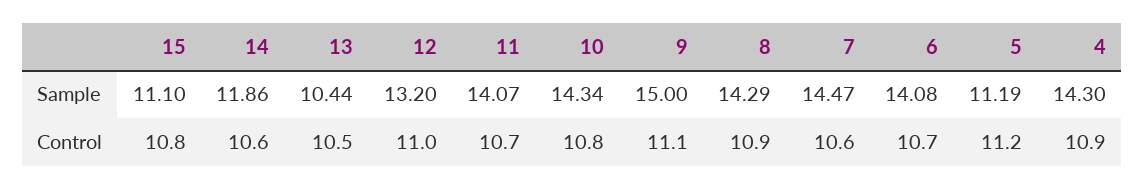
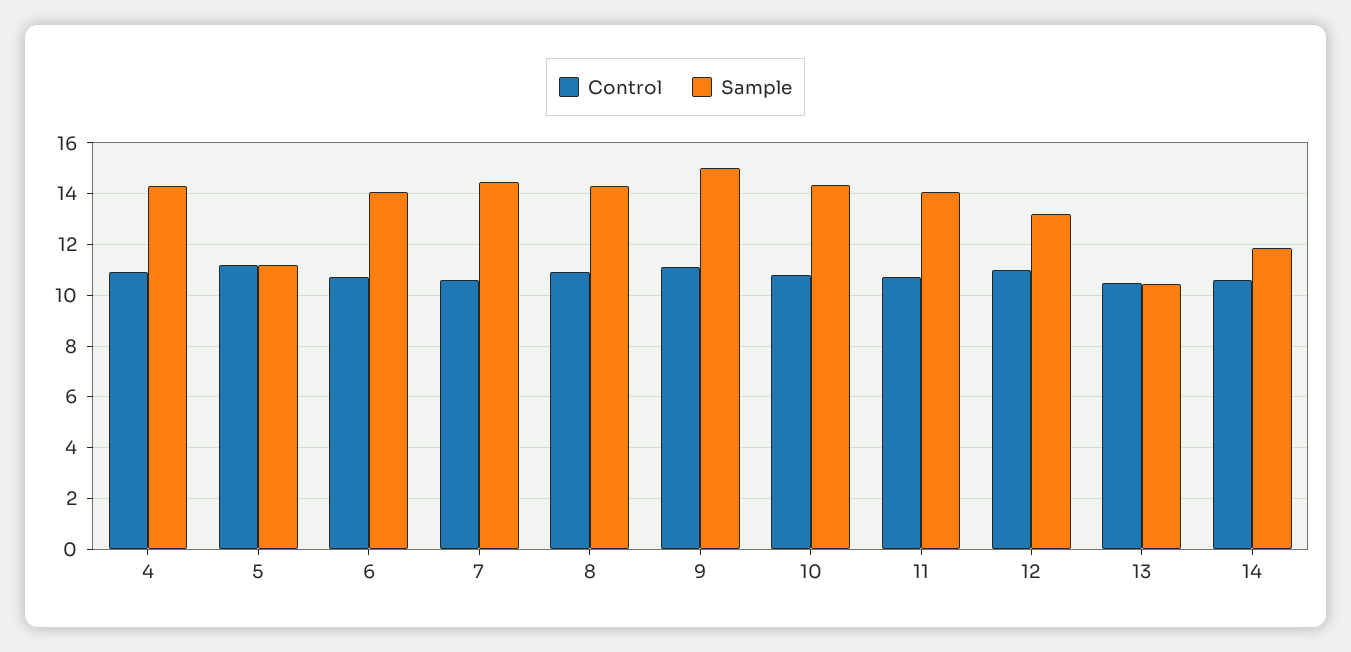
Sample, 15: 11.1 -> none
Control, 15: 10.8 -> none

